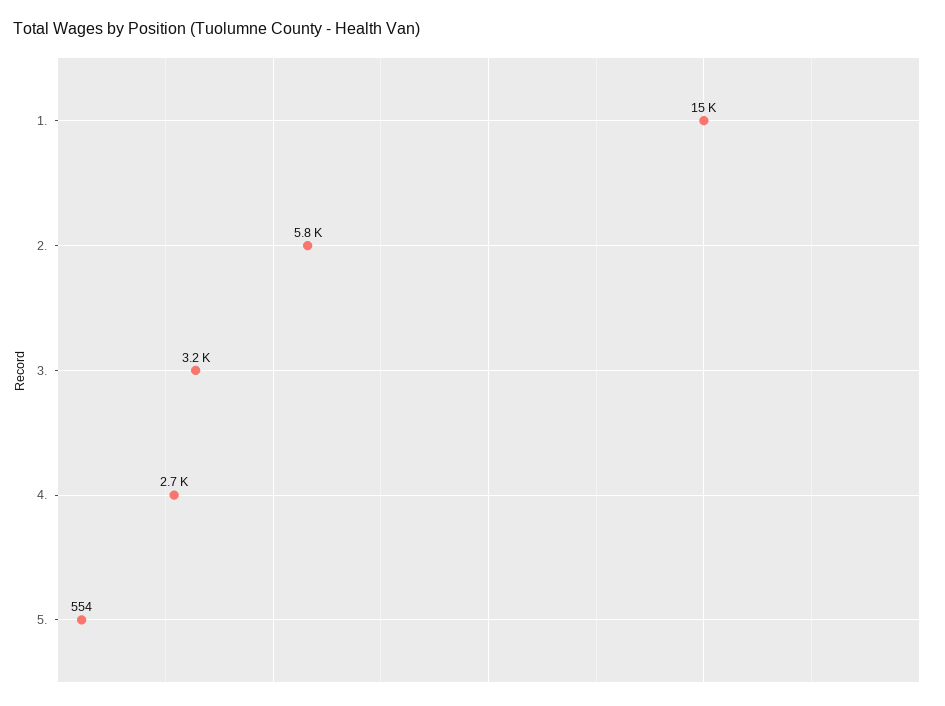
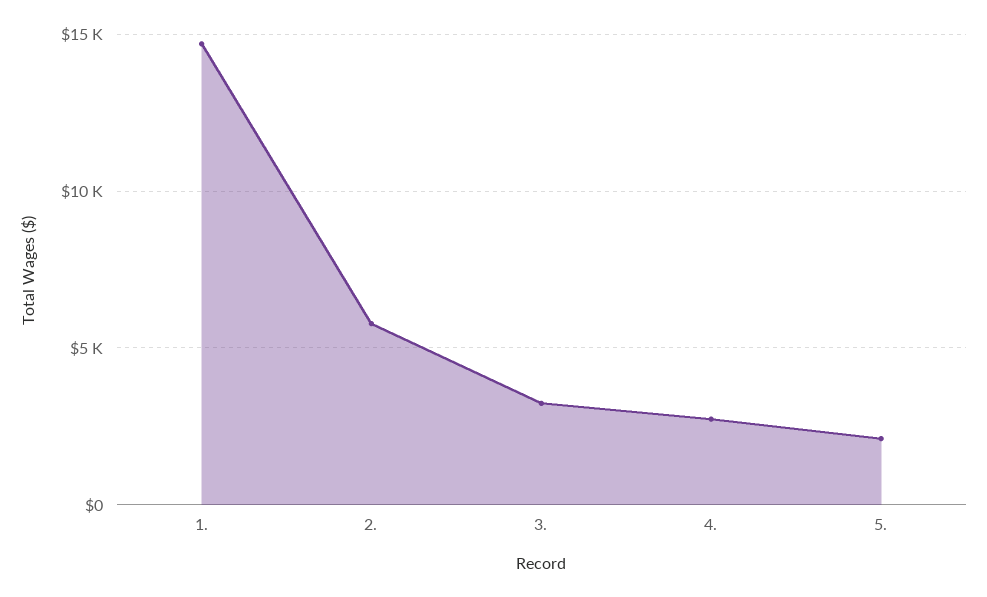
5.: 554 -> 2000

